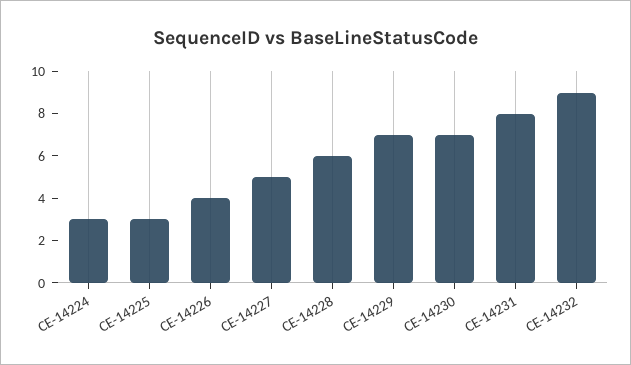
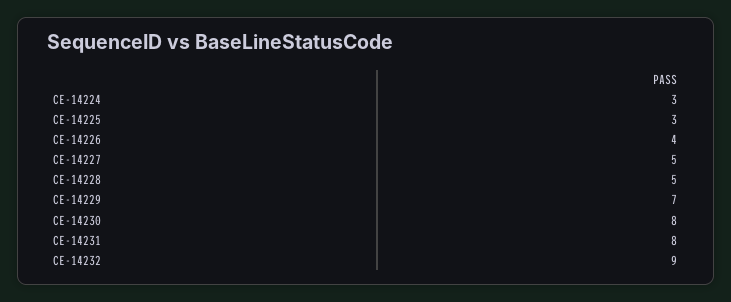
CE-14228: 6 -> 5
CE-14230: 7 -> 8

